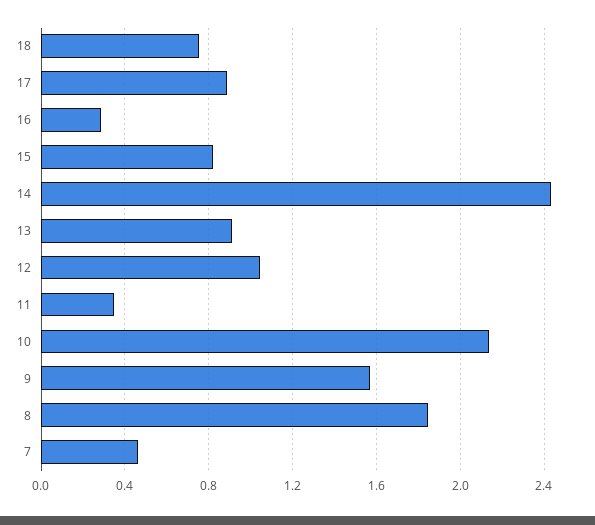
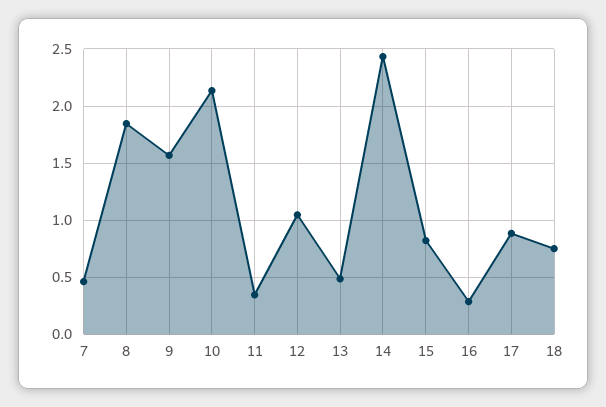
13: 0.9 -> 0.5

